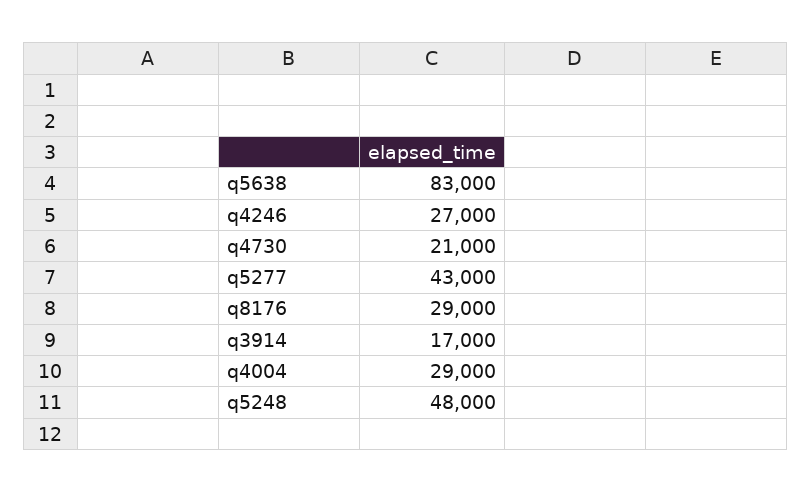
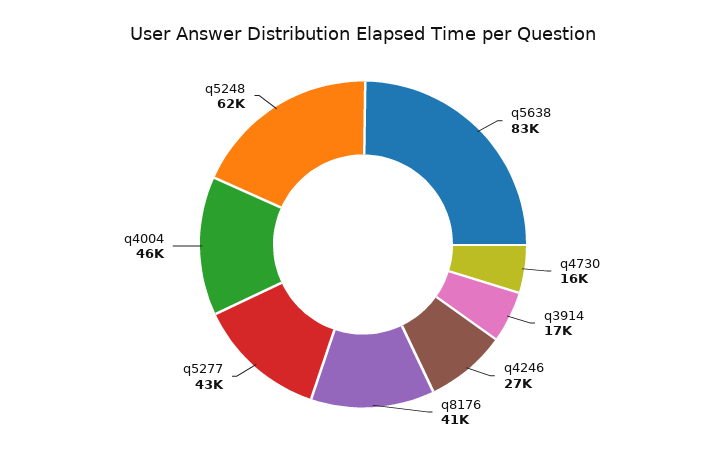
q4730: 21000 -> 16000
q8176: 29000 -> 41000
q4004: 29000 -> 46000
q5248: 48000 -> 62000

